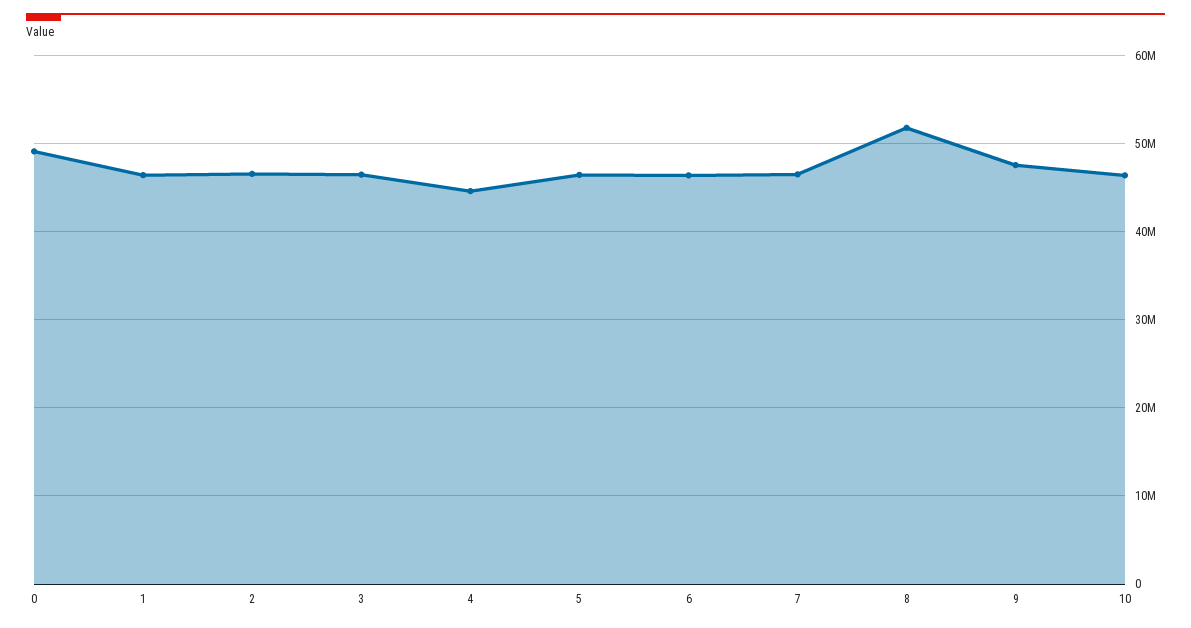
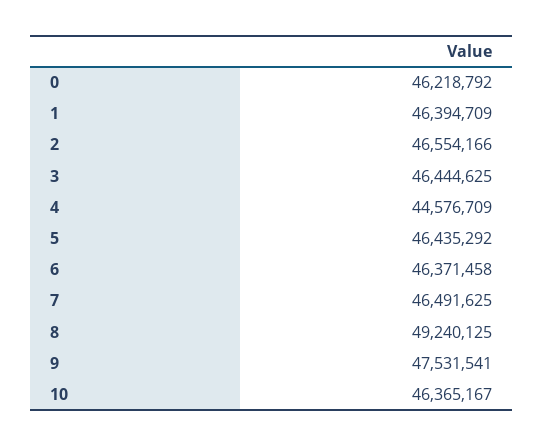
0: 49000000 -> 46218792
8: 52000000 -> 49240125

